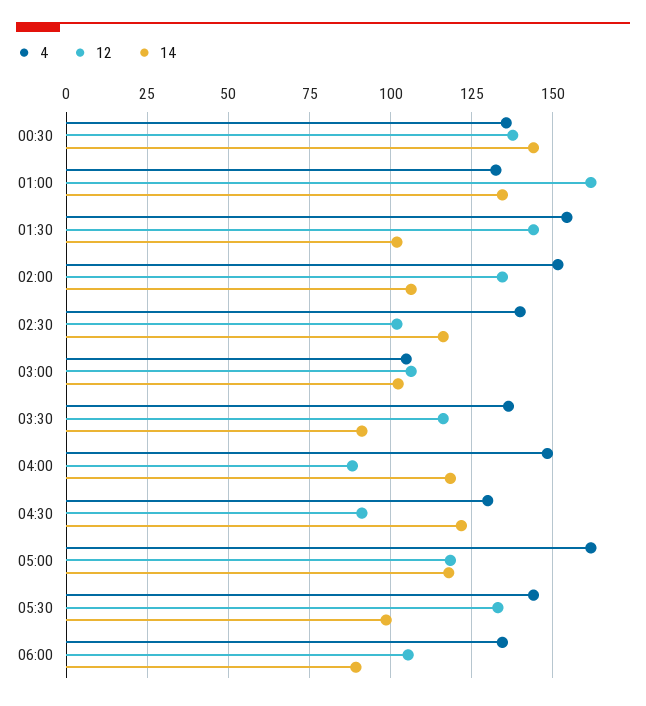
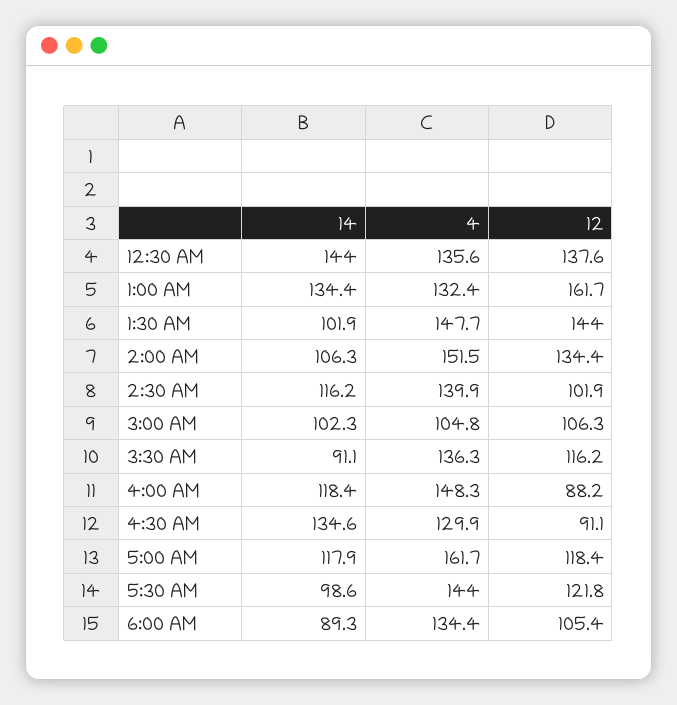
4, 01:30: 155 -> 147.7
14, 04:30: 122.5 -> 134.6
12, 05:30: 132.5 -> 121.8

